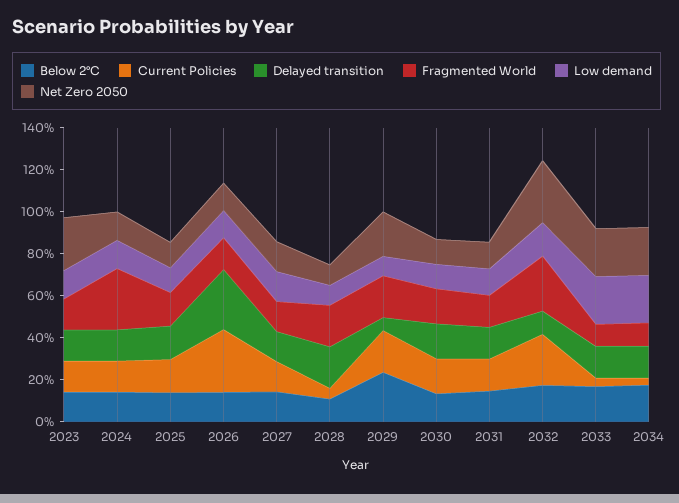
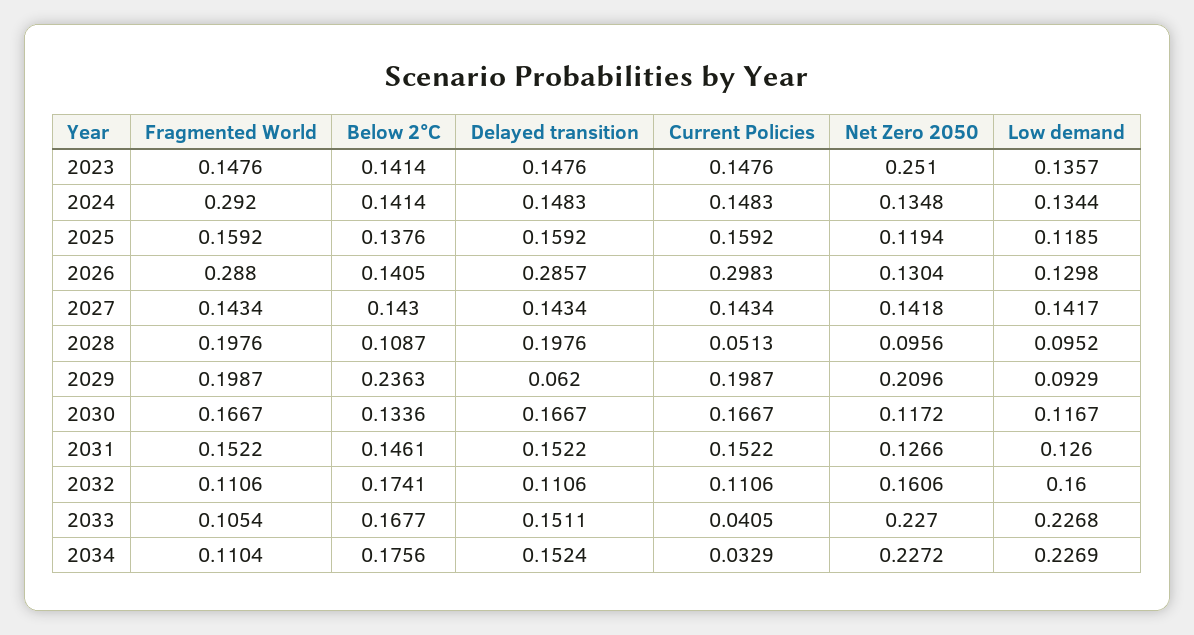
Fragmented World, 2026: 0.15 -> 0.288
Current Policies, 2032: 0.25 -> 0.1106
Fragmented World, 2032: 0.25 -> 0.1106
Net Zero 2050, 2032: 0.3 -> 0.1606

